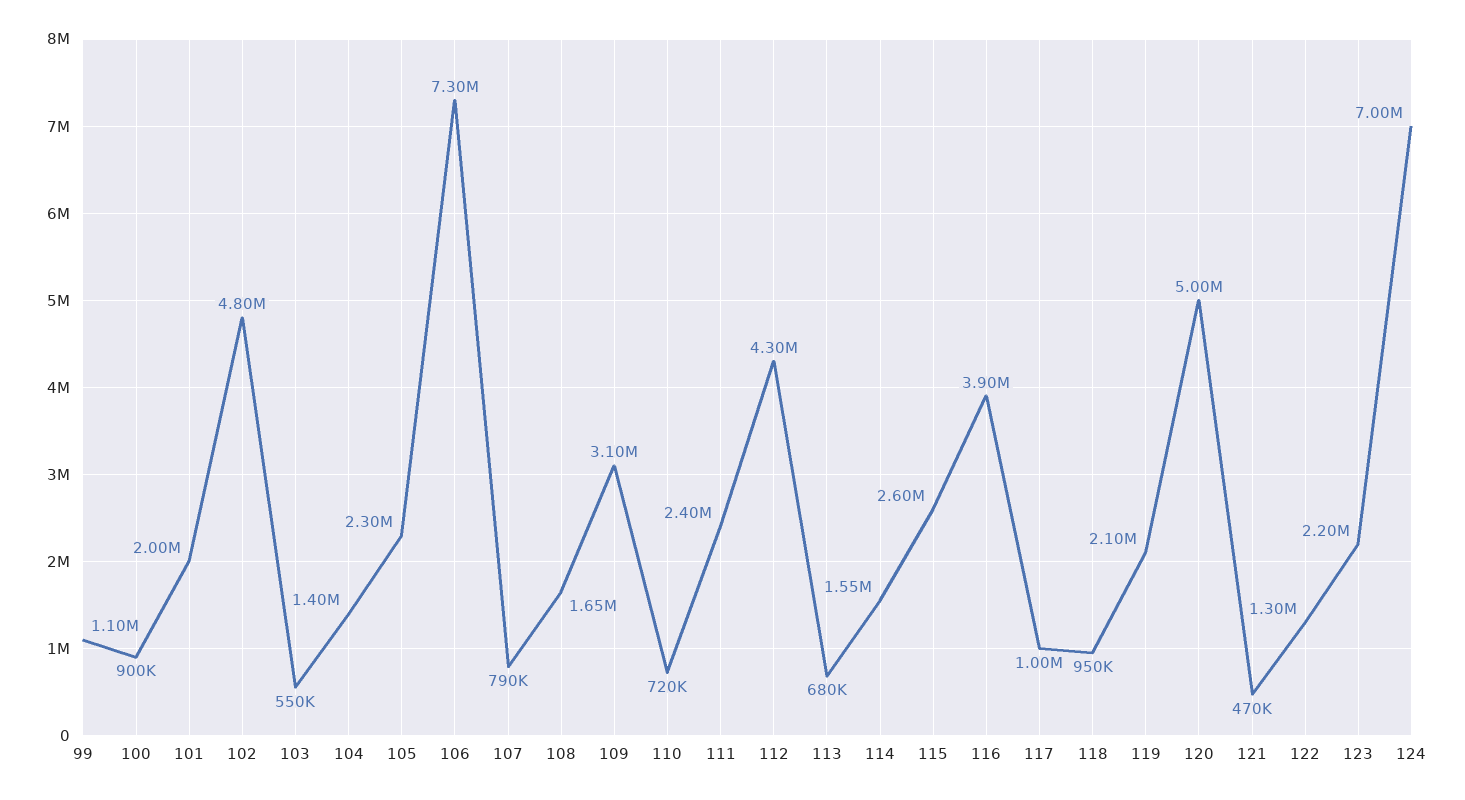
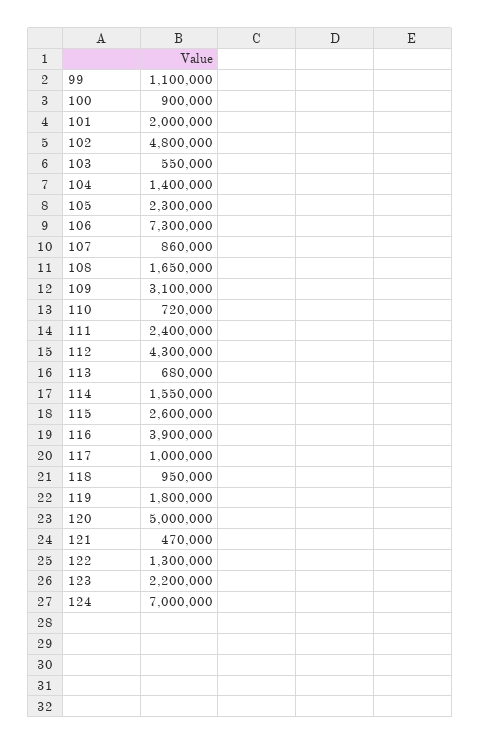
107: 790000 -> 860000
119: 2100000 -> 1800000

